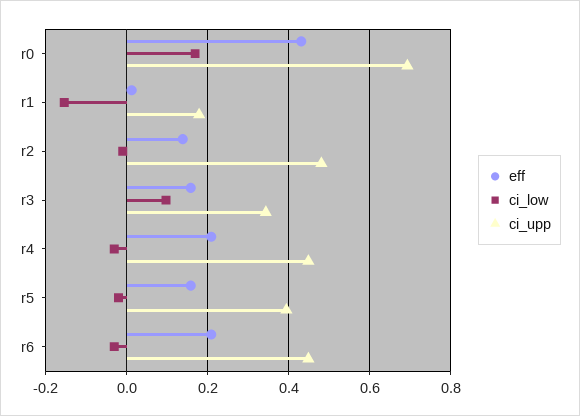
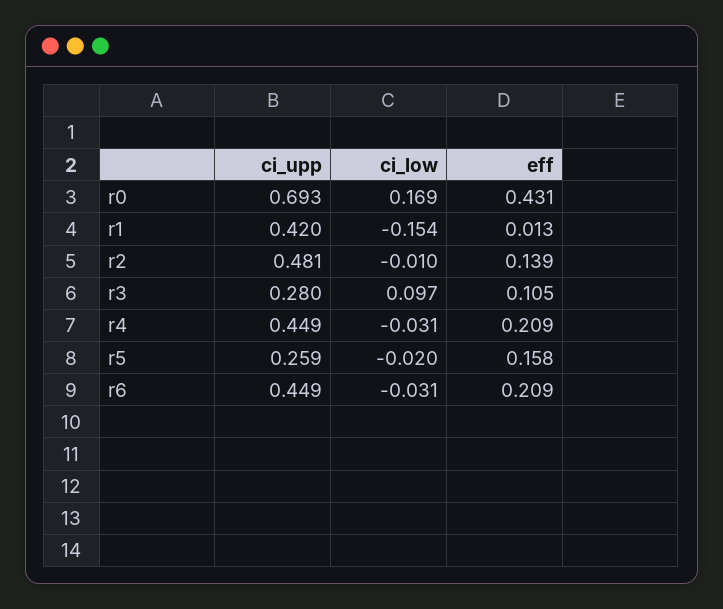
ci_upp, r1: 0.18 -> 0.42
eff, r3: 0.16 -> 0.105
ci_upp, r3: 0.34 -> 0.28
ci_upp, r5: 0.4 -> 0.259

